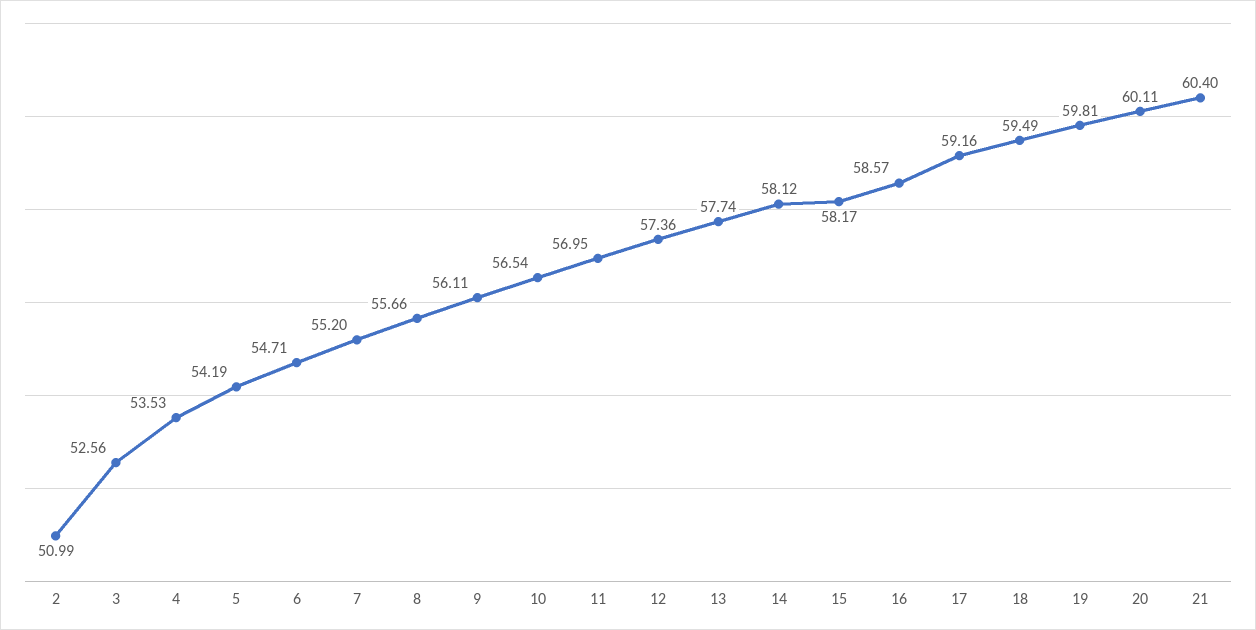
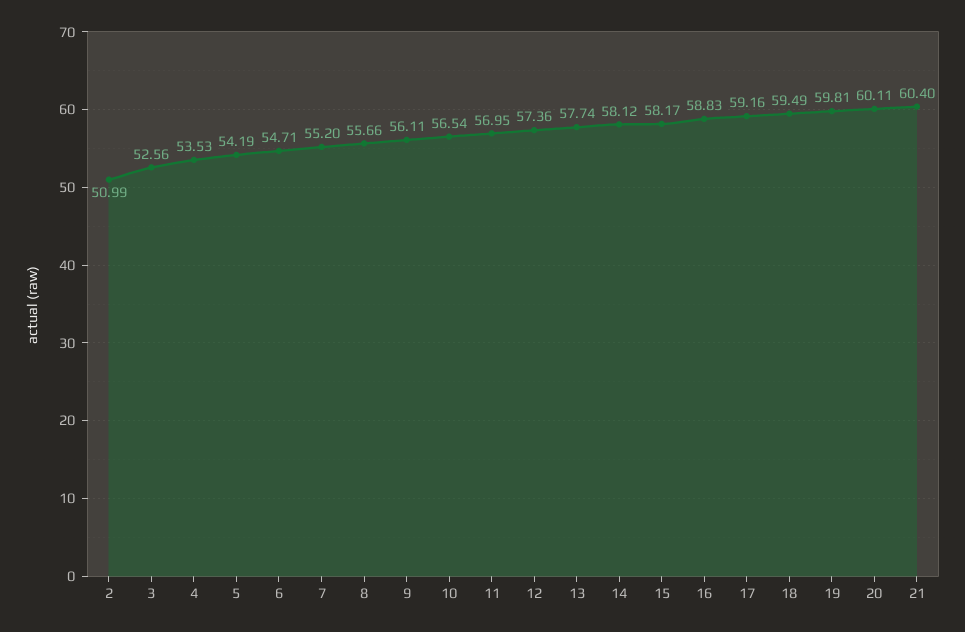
16: 58.57 -> 58.83

